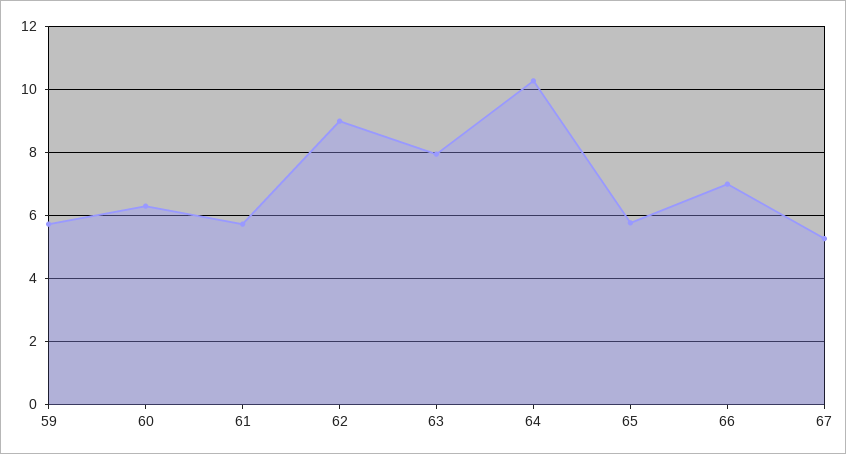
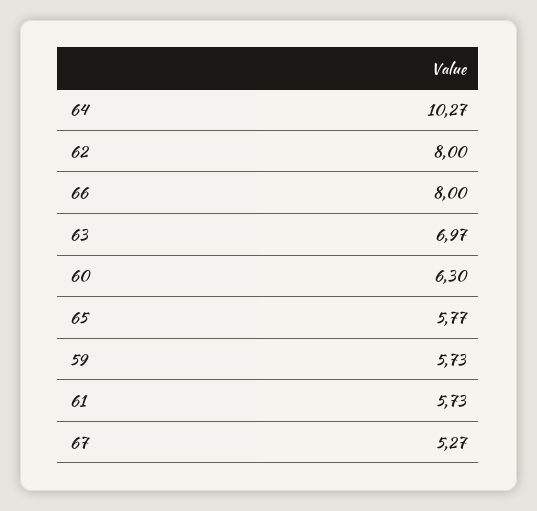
62: 9 -> 8
63: 8 -> 6.97
66: 7 -> 8

